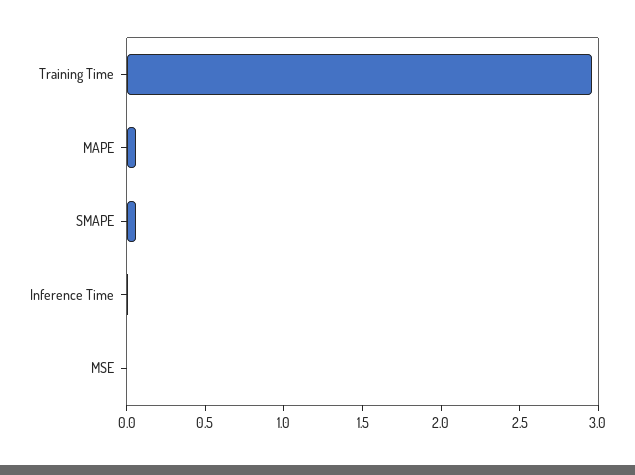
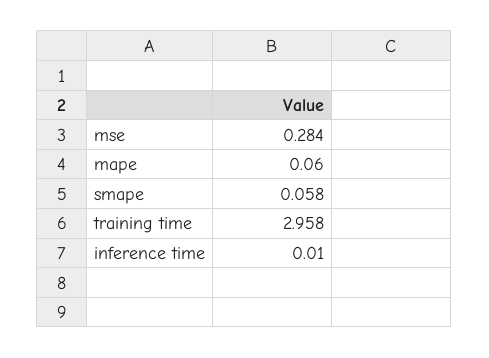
MSE: 0 -> 0.284

